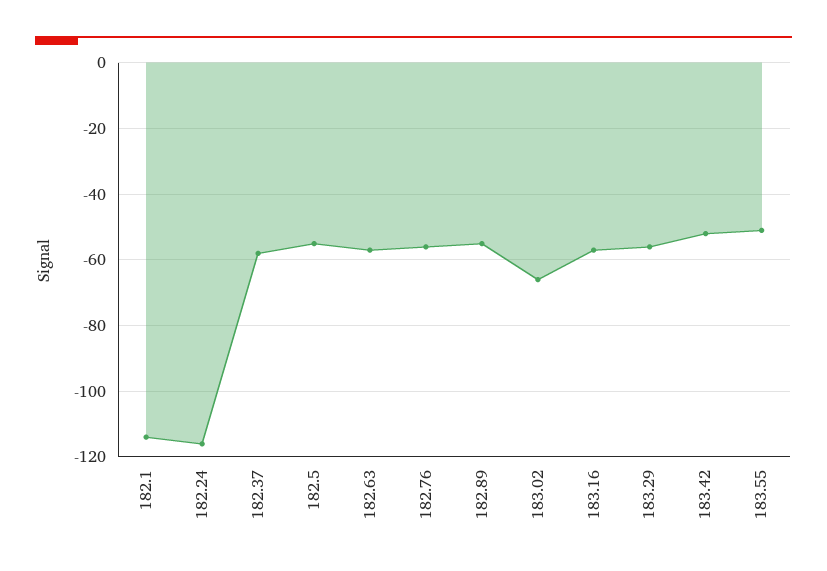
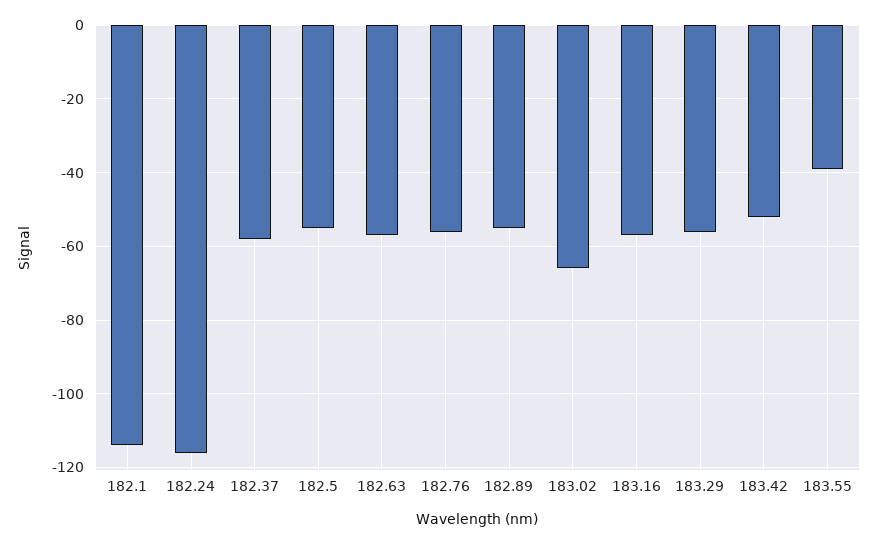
183.55: -50 -> -40

